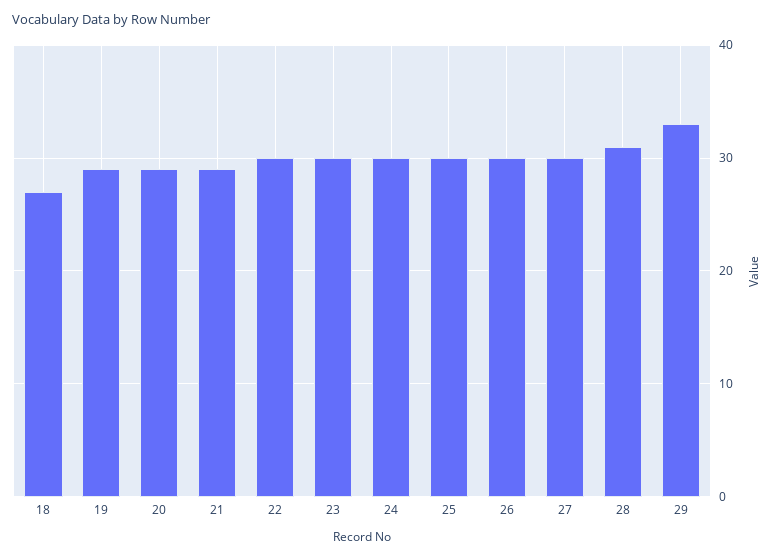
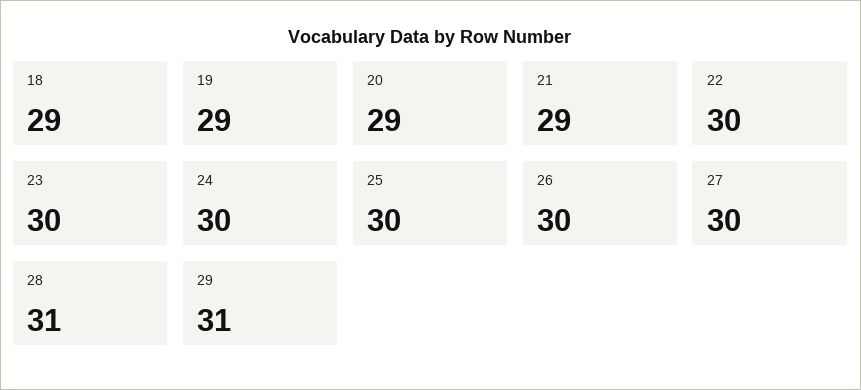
18: 27 -> 29
29: 33 -> 31

